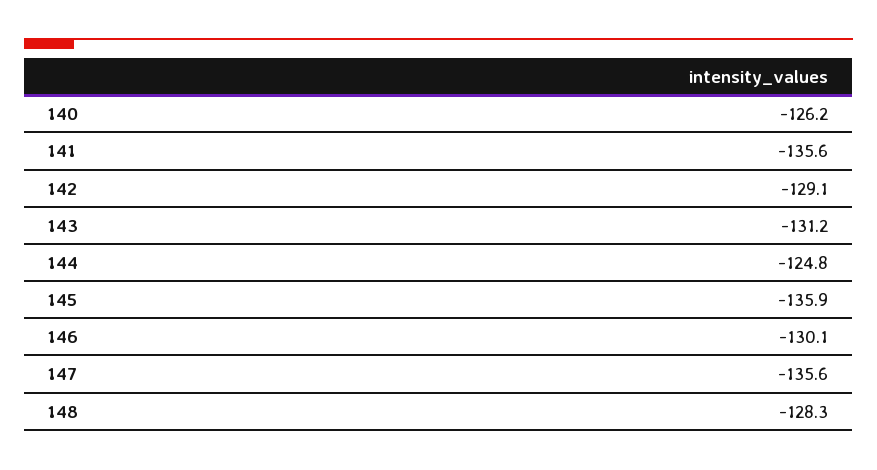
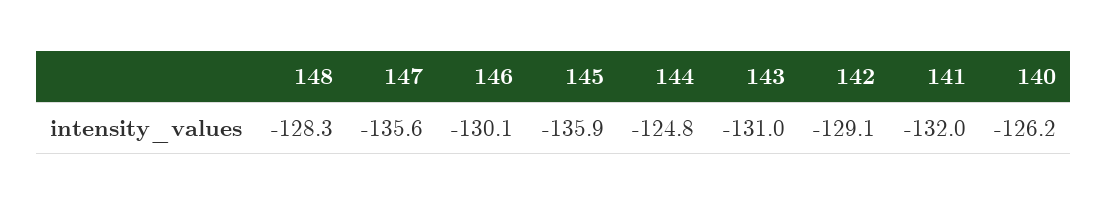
141: -135.6 -> -132
143: -131.2 -> -131

